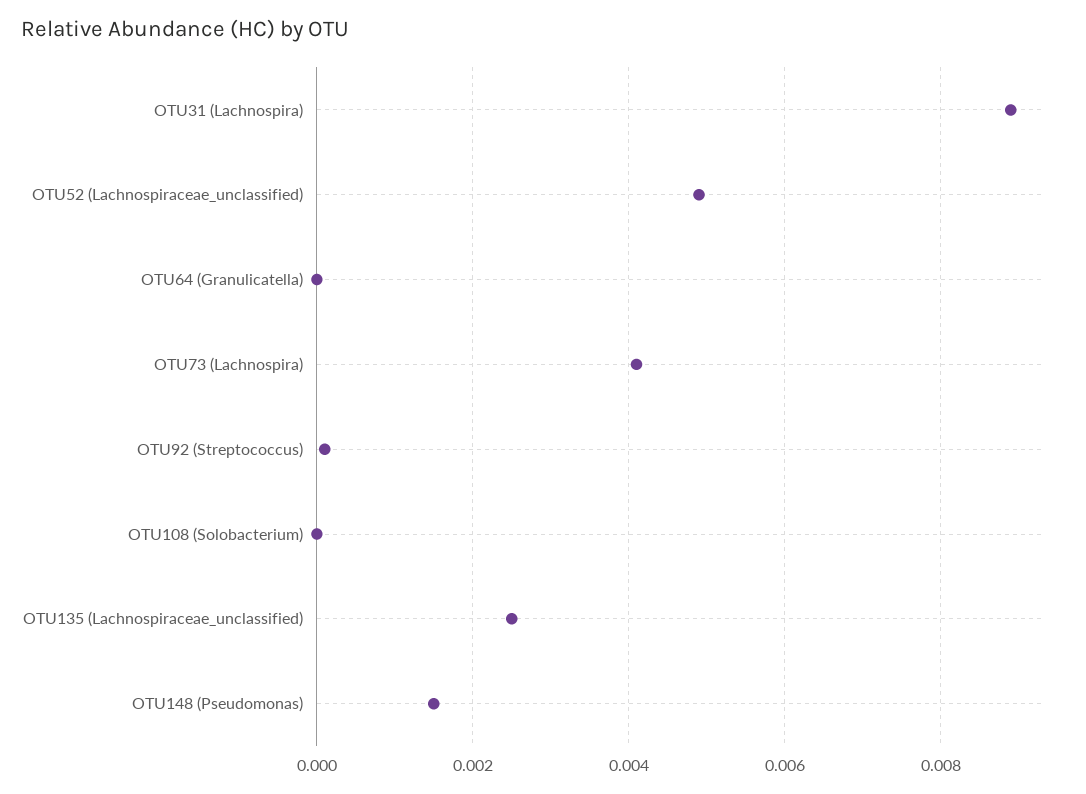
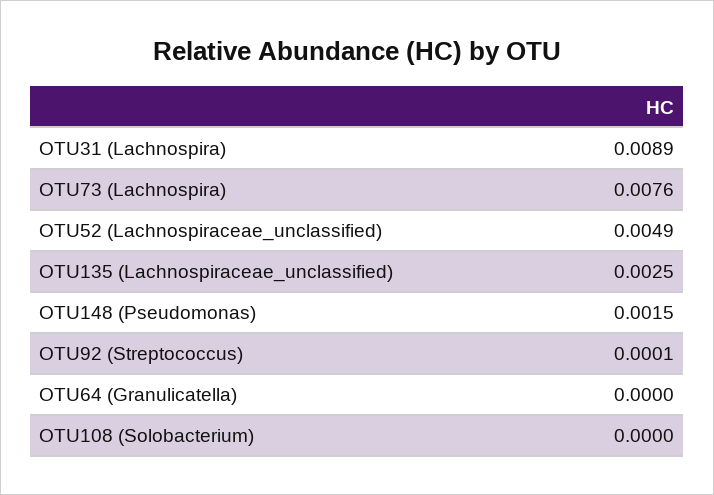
OTU73 (Lachnospira): 0.004 -> 0.0076

